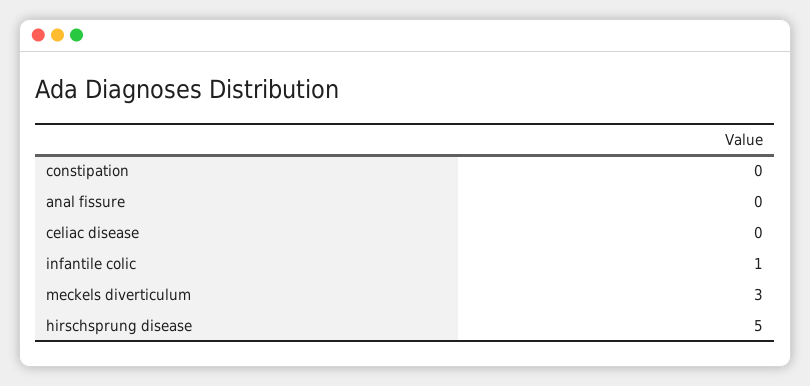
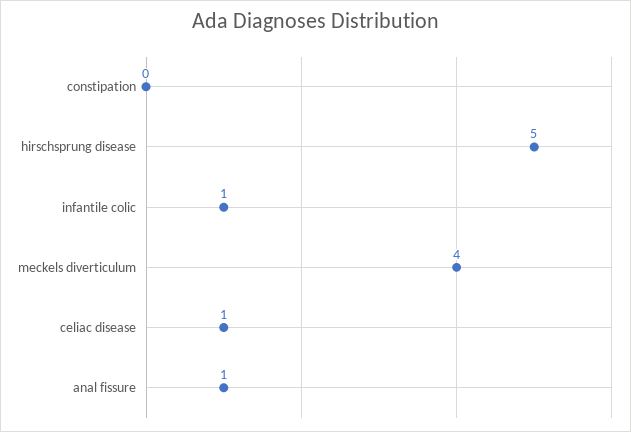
anal fissure: 0 -> 1
celiac disease: 0 -> 1
meckels diverticulum: 3 -> 4

